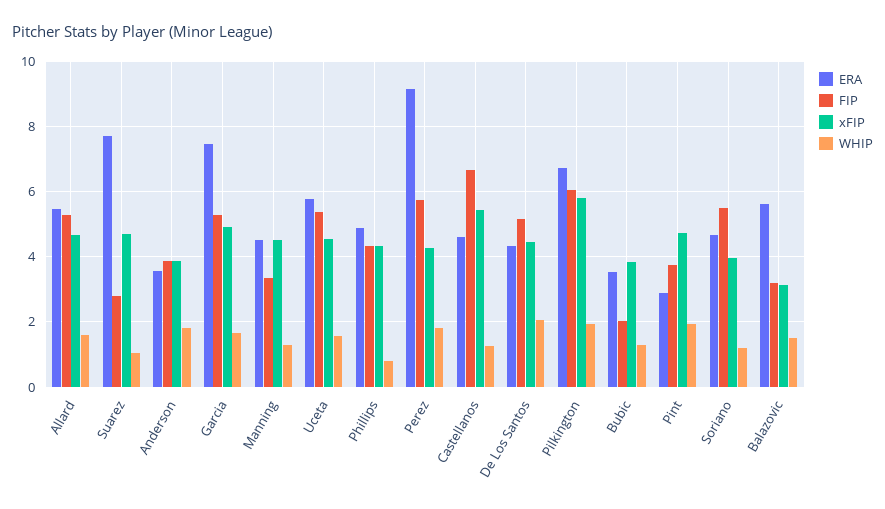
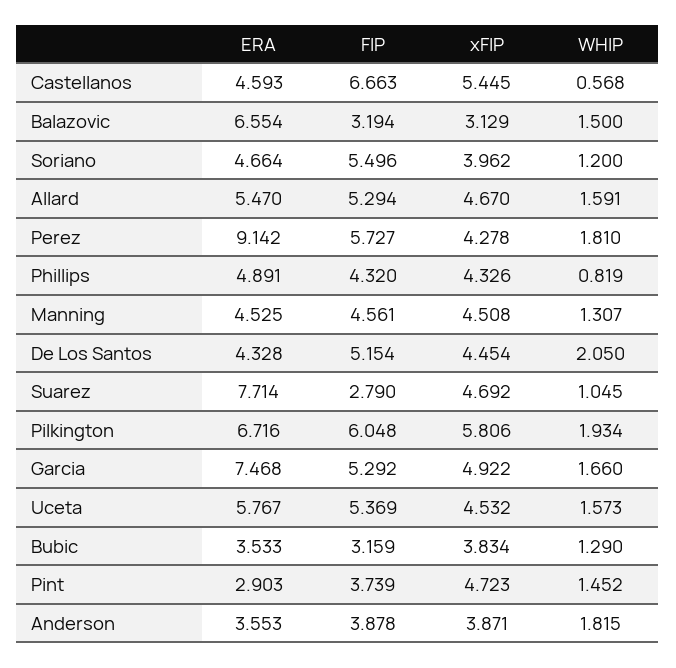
FIP, Manning: 3.4 -> 4.561
WHIP, Castellanos: 1.2 -> 0.568
FIP, Bubic: 2 -> 3.159
WHIP, Pint: 2 -> 1.452
ERA, Balazovic: 5.6 -> 6.554

